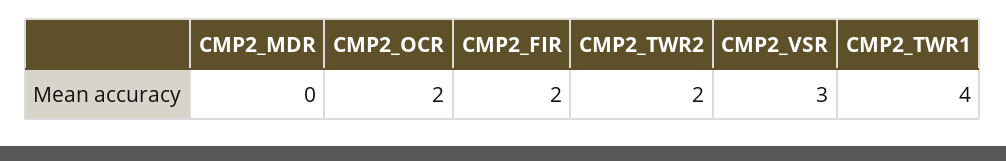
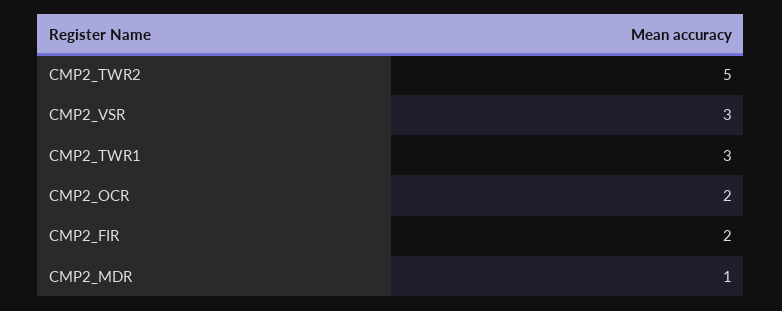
CMP2_MDR: 0 -> 1
CMP2_TWR2: 2 -> 5
CMP2_TWR1: 4 -> 3

